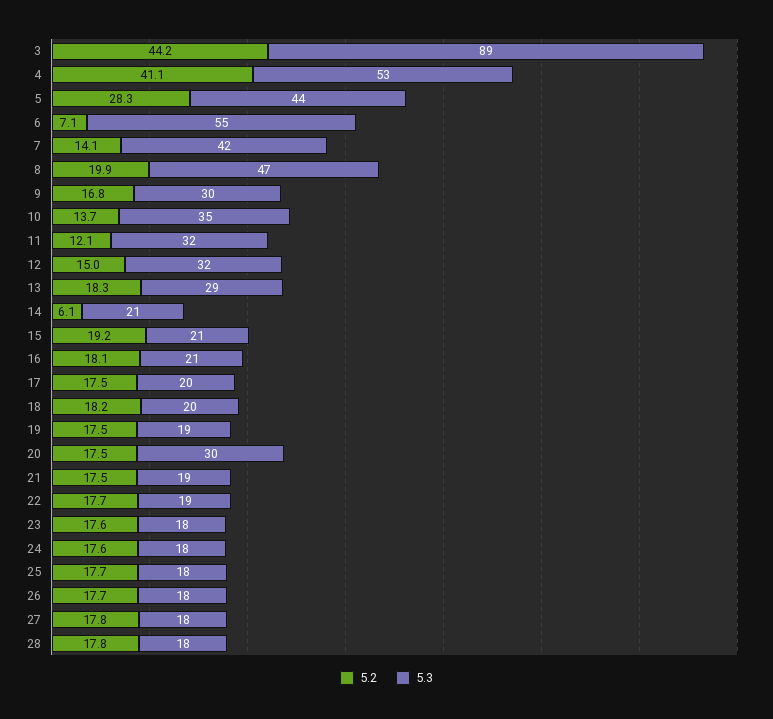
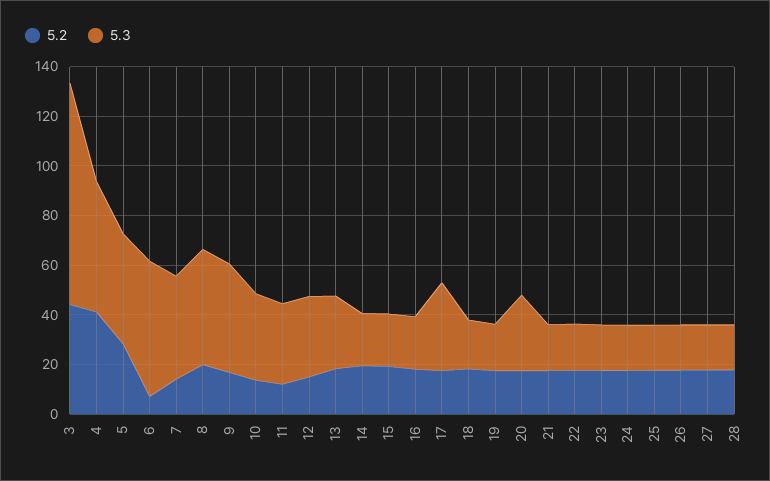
5.3, 9: 30 -> 45
5.2, 14: 6.1 -> 20
5.3, 17: 20 -> 35

